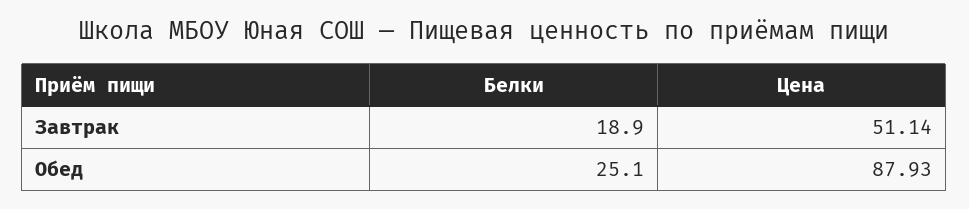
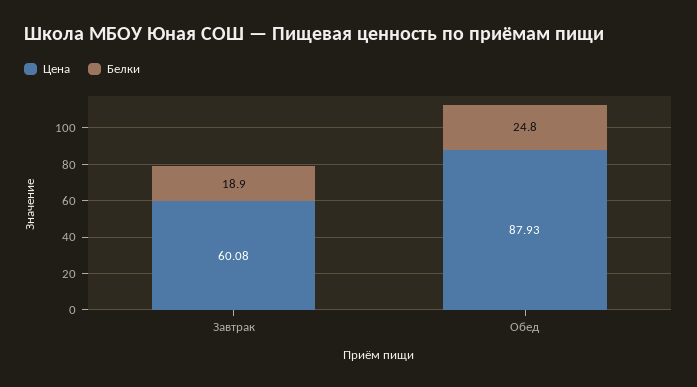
Цена, Завтрак: 51.14 -> 60.08
Белки, Обед: 25.1 -> 24.8

